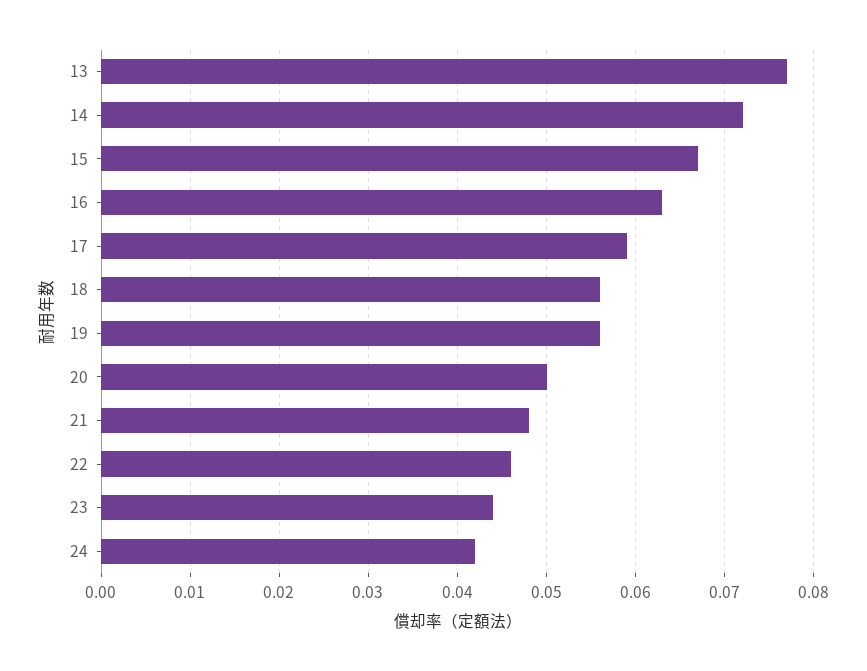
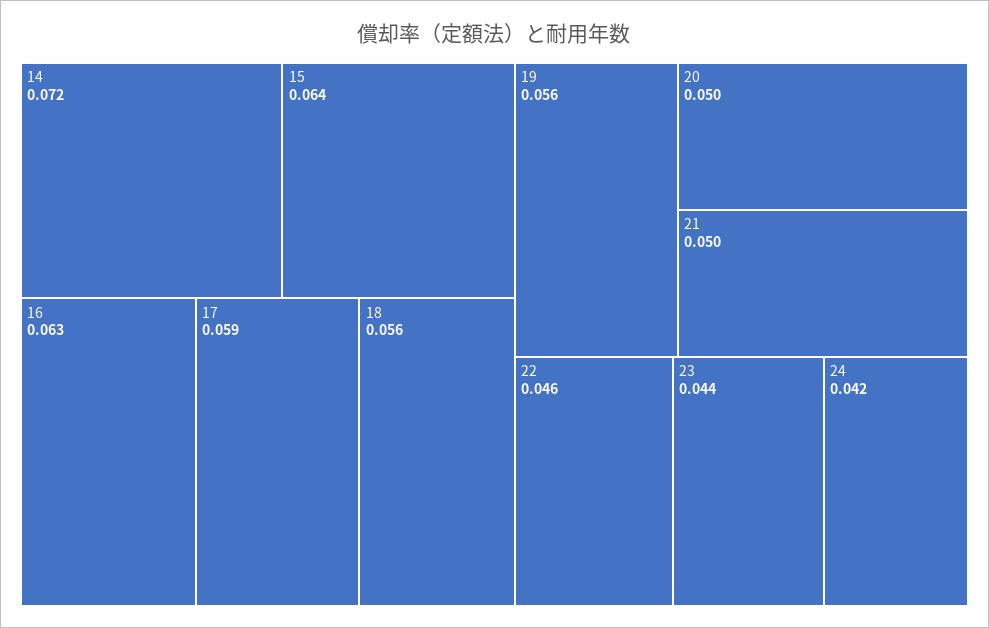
13: 0.077 -> none
15: 0.067 -> 0.064
21: 0.048 -> 0.05

